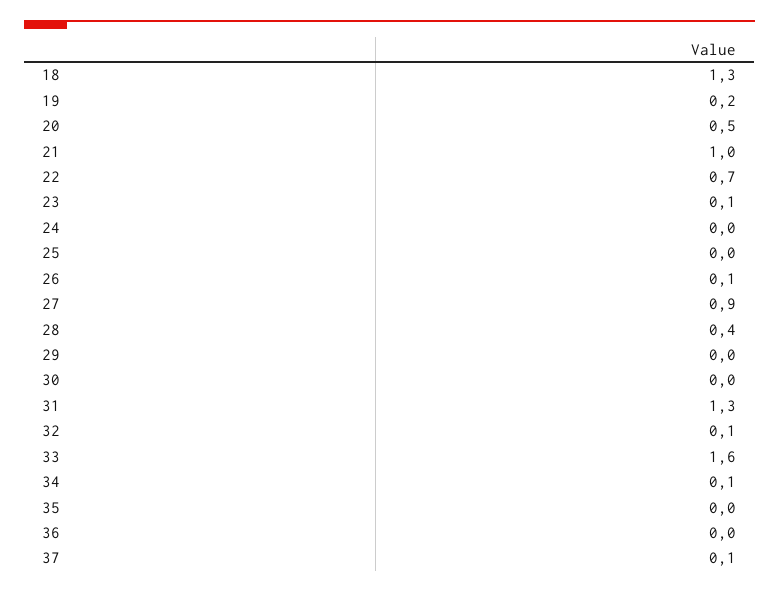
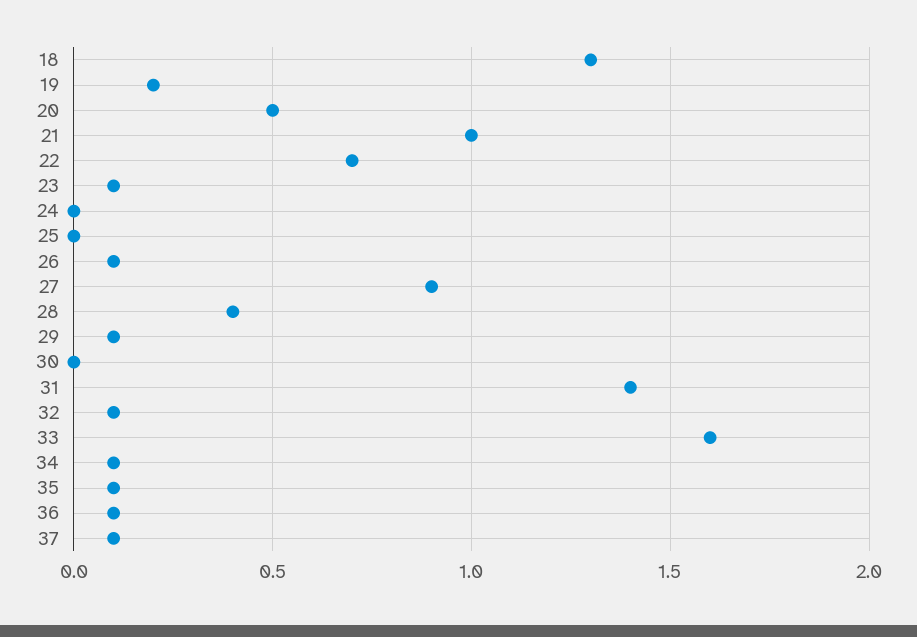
29: 0 -> 0.1
31: 1.3 -> 1.4
35: 0 -> 0.1
36: 0 -> 0.1

